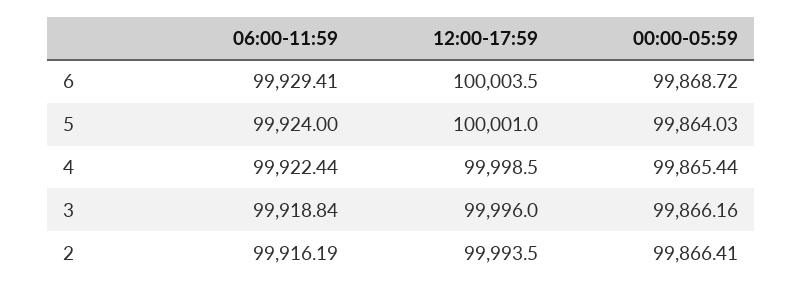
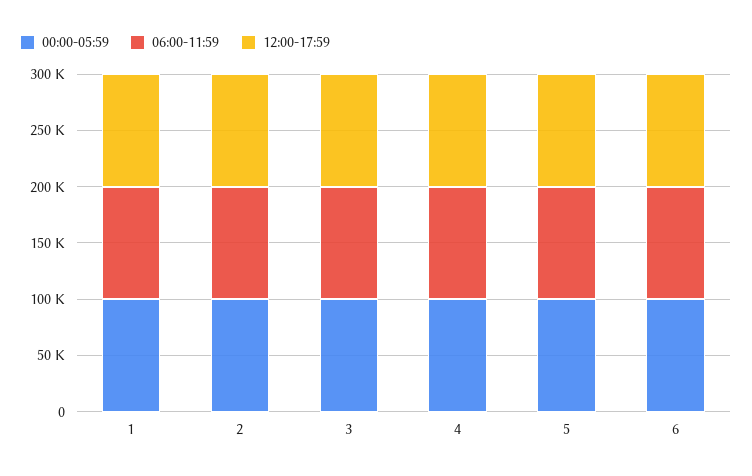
00:00-05:59, 1: none -> 100000
06:00-11:59, 1: none -> 100000
12:00-17:59, 1: none -> 100000

